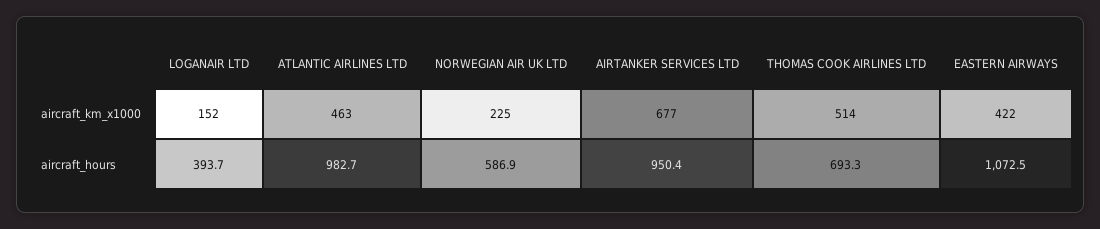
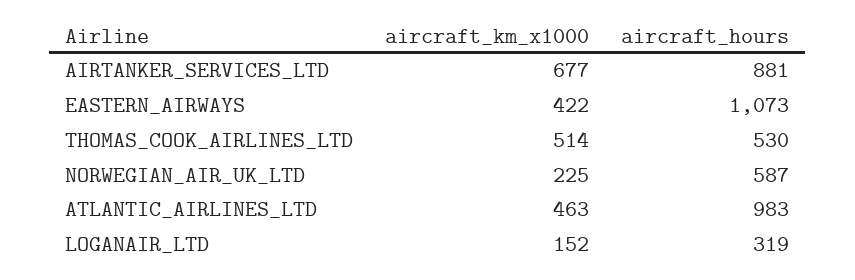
LOGANAIR LTD, aircraft_hours: 393.7 -> 319
AIRTANKER SERVICES LTD, aircraft_hours: 950.4 -> 881
THOMAS COOK AIRLINES LTD, aircraft_hours: 693.3 -> 530

